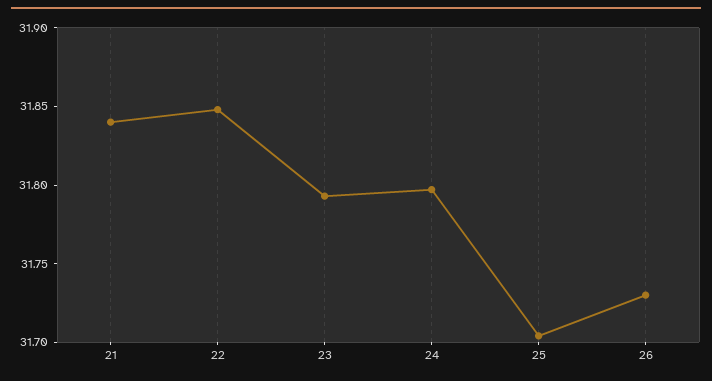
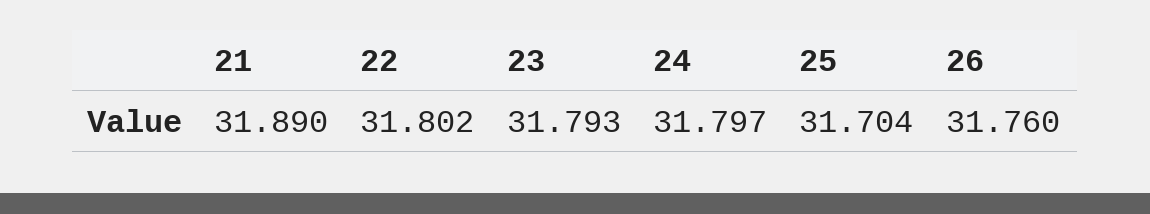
21: 31.84 -> 31.89
22: 31.85 -> 31.802
26: 31.73 -> 31.76

